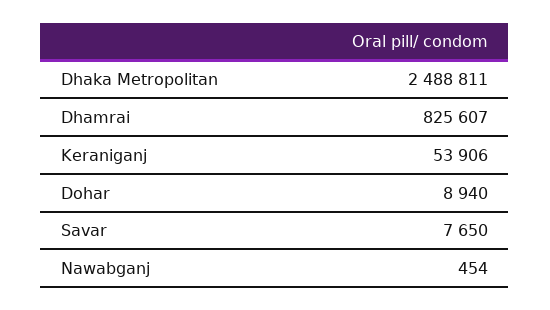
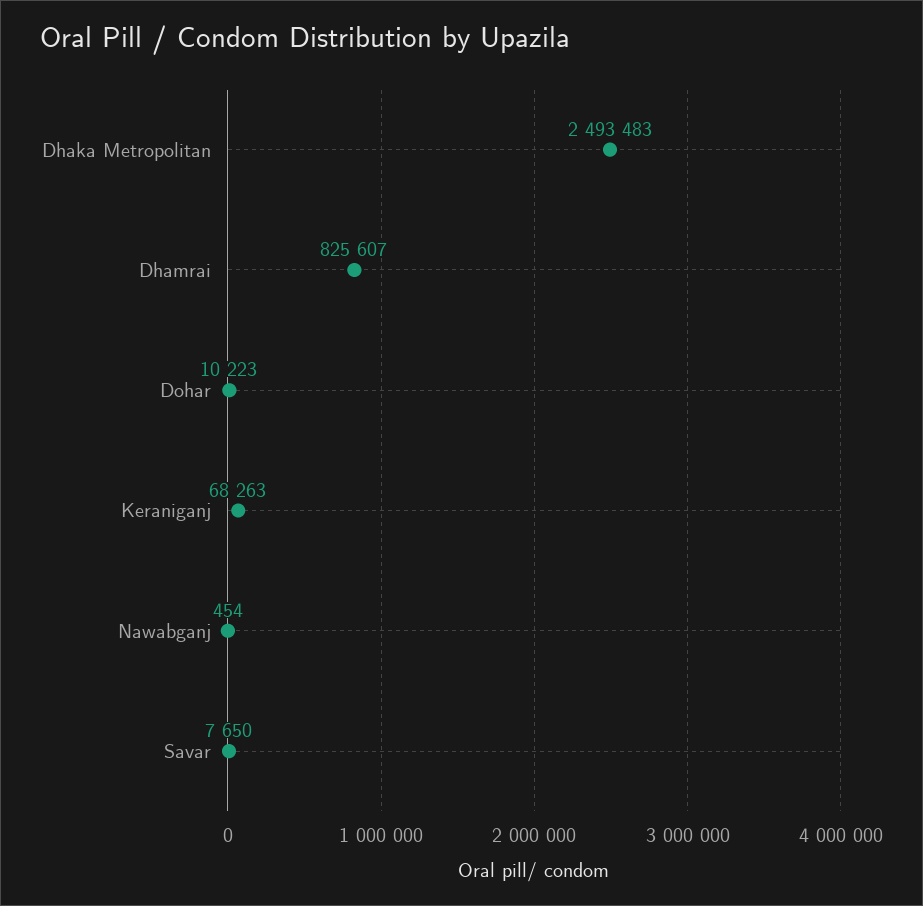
Dhaka Metropolitan: 2488811 -> 2493483
Keraniganj: 53906 -> 68263
Dohar: 8940 -> 10223

